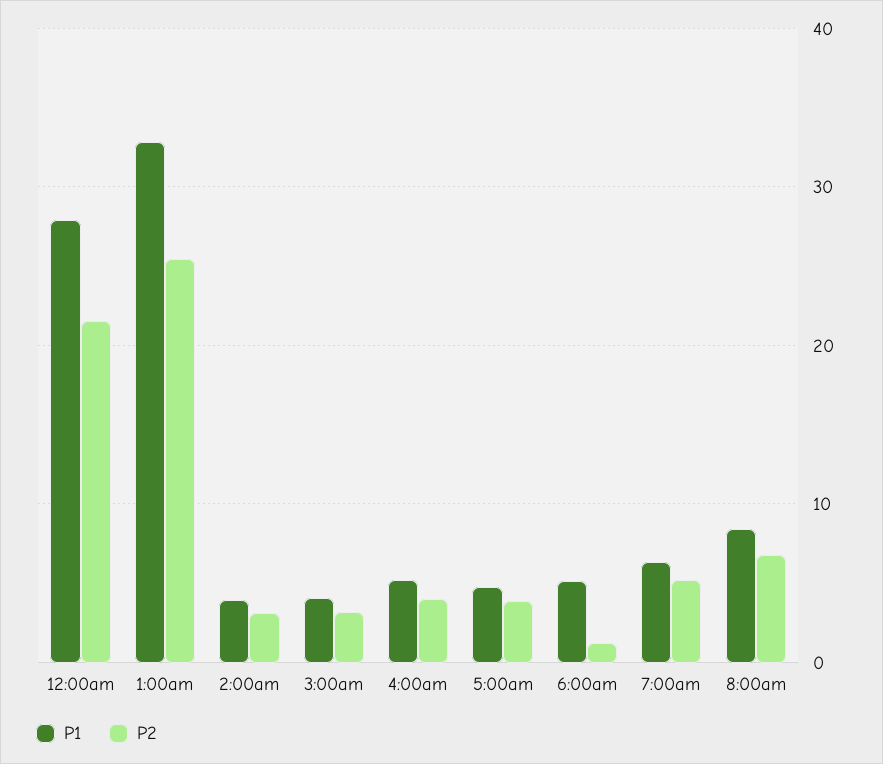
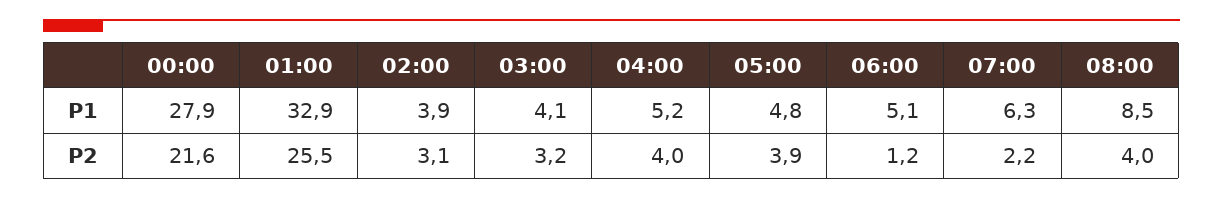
P2, 7:00am: 5 -> 2.2
P2, 8:00am: 7 -> 4

